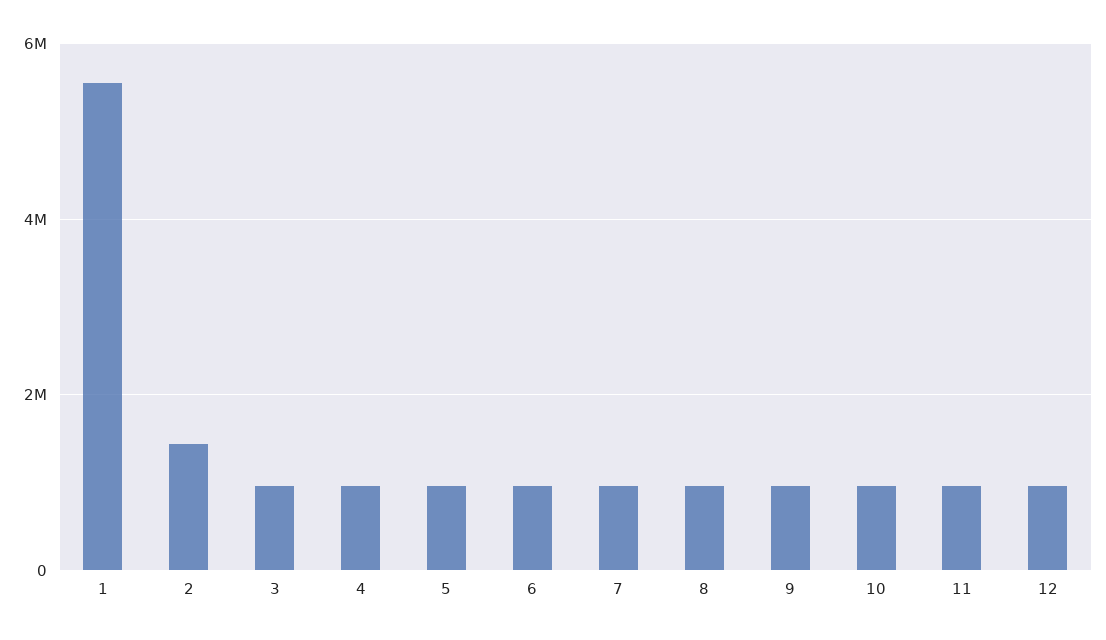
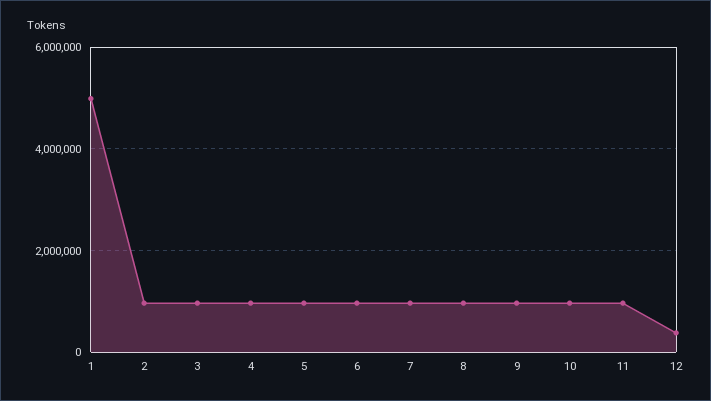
1: 5600000 -> 5000000
2: 1400000 -> 1000000
12: 1000000 -> 400000

